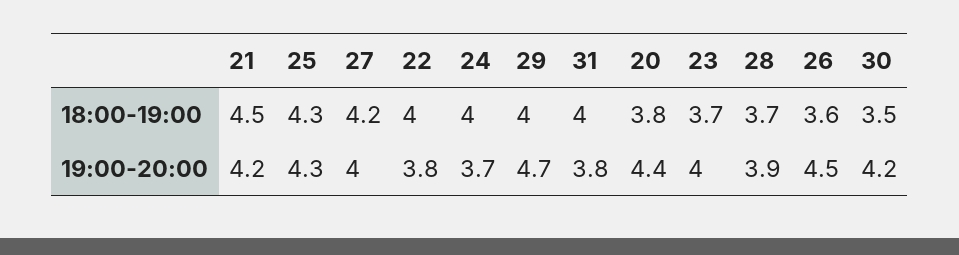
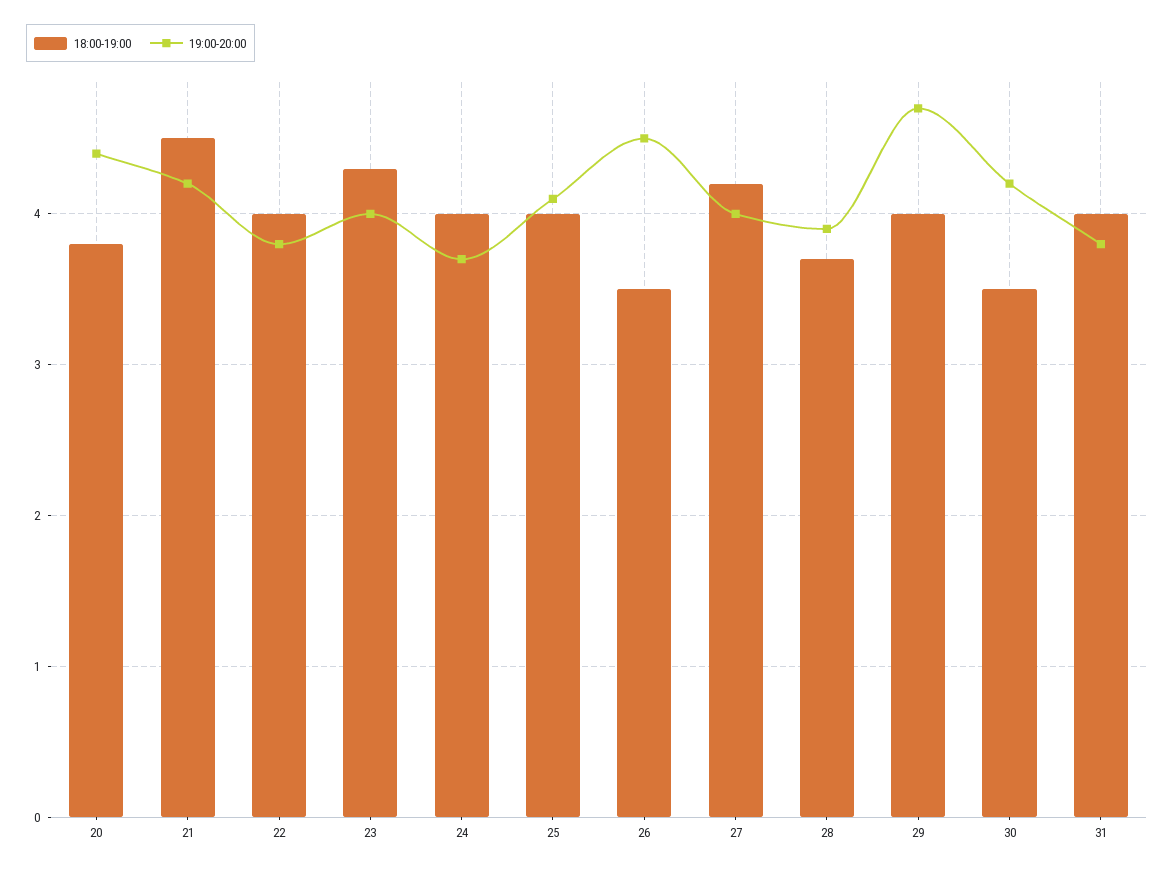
18:00-19:00, 25: 4.3 -> 4
18:00-19:00, 23: 3.7 -> 4.3
18:00-19:00, 26: 3.6 -> 3.5
19:00-20:00, 25: 4.3 -> 4.1

